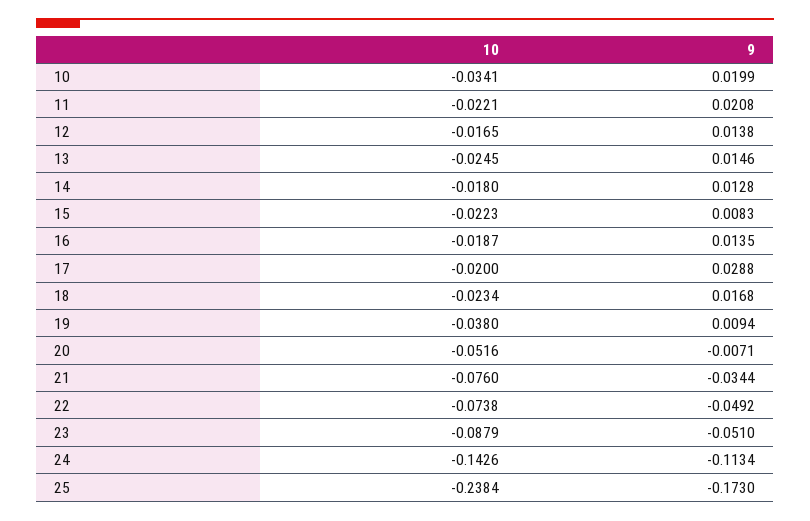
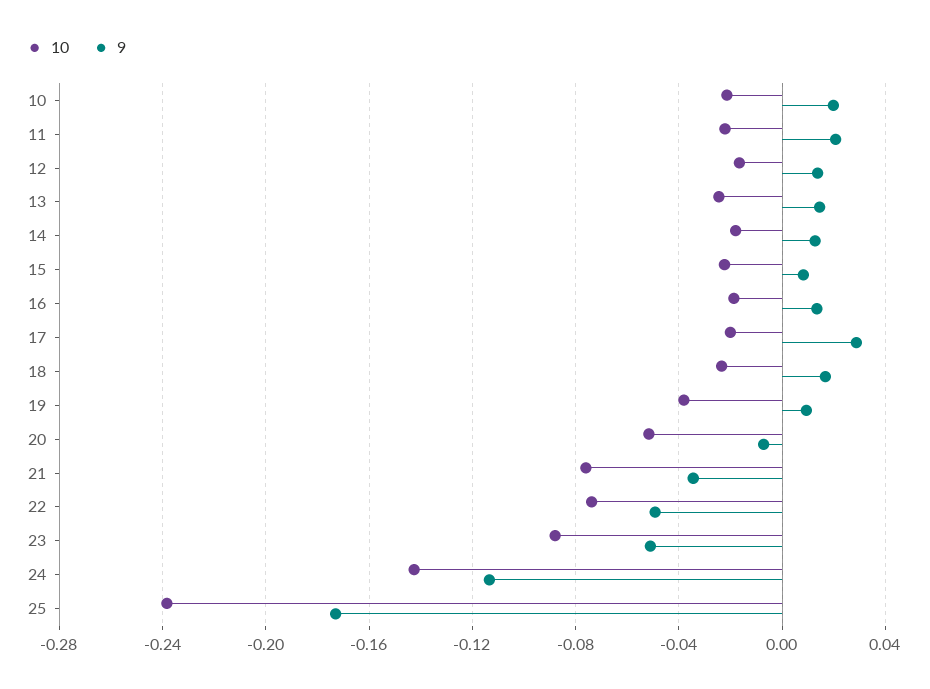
10, 10: -0.0341 -> -0.02

